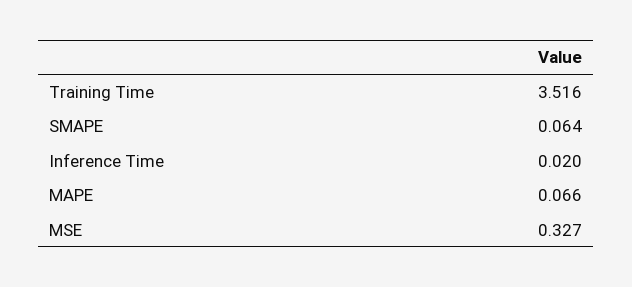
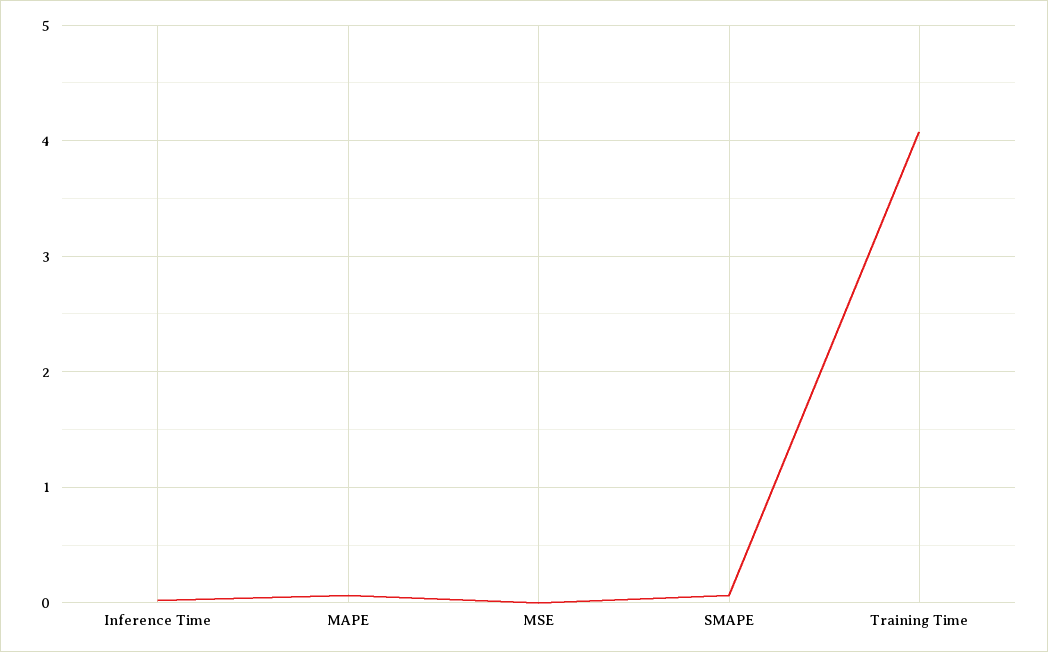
Training Time: 3.516 -> 4.1
MSE: 0.327 -> 0

